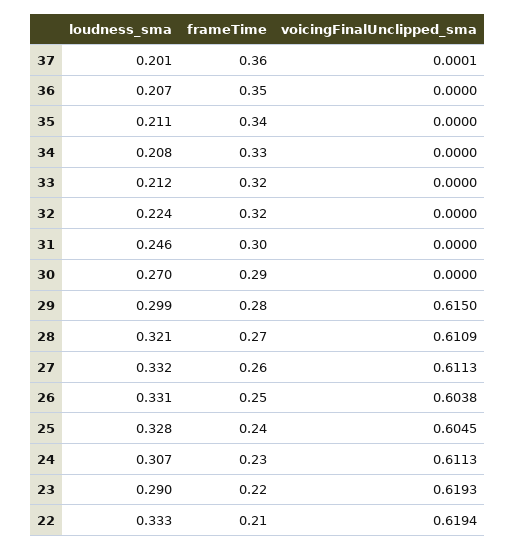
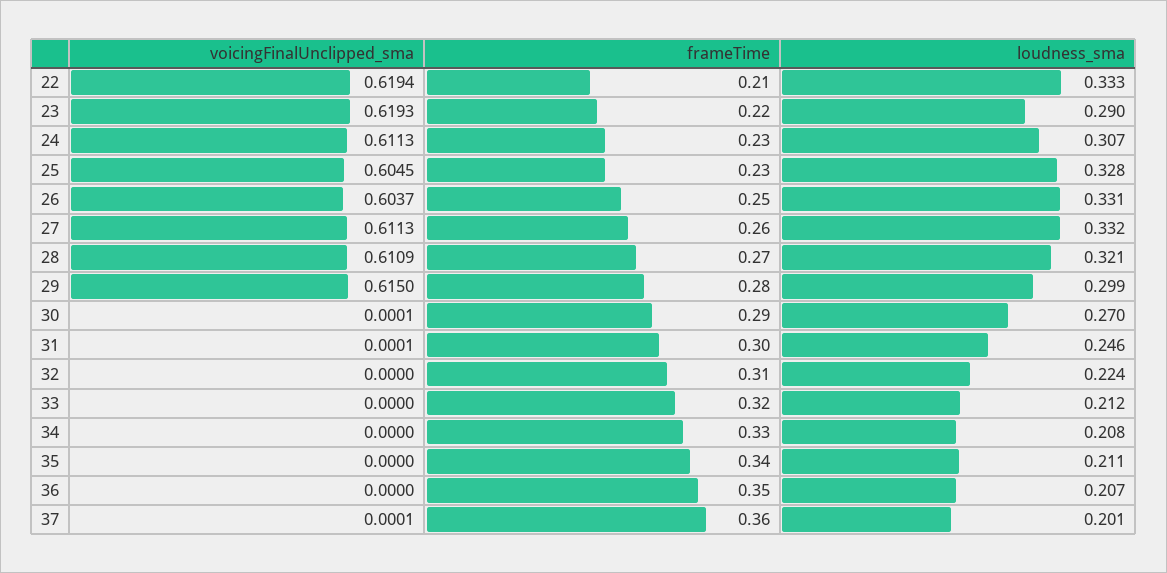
frameTime, 32: 0.32 -> 0.31
voicingFinalUnclipped_sma, 31: 0 -> 0.0001
voicingFinalUnclipped_sma, 30: 0 -> 0.0001
voicingFinalUnclipped_sma, 26: 0.6038 -> 0.6037
frameTime, 25: 0.24 -> 0.23

